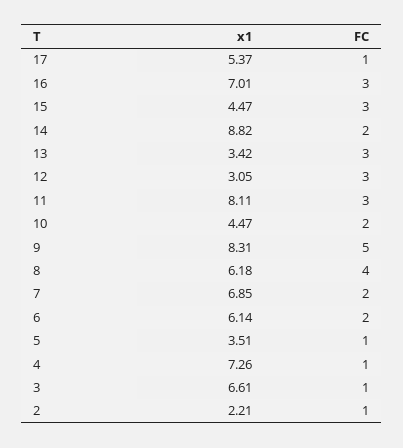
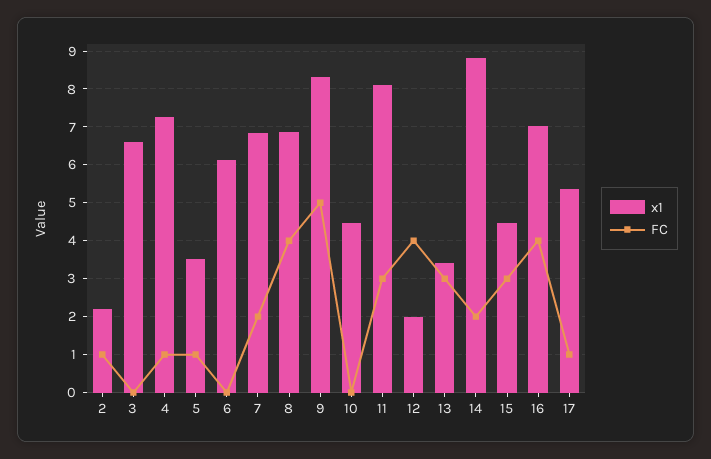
FC, 16: 3 -> 4
x1, 12: 3.05 -> 2
FC, 12: 3 -> 4
FC, 10: 2 -> 0
x1, 8: 6.18 -> 6.8
FC, 6: 2 -> 0
FC, 3: 1 -> 0

